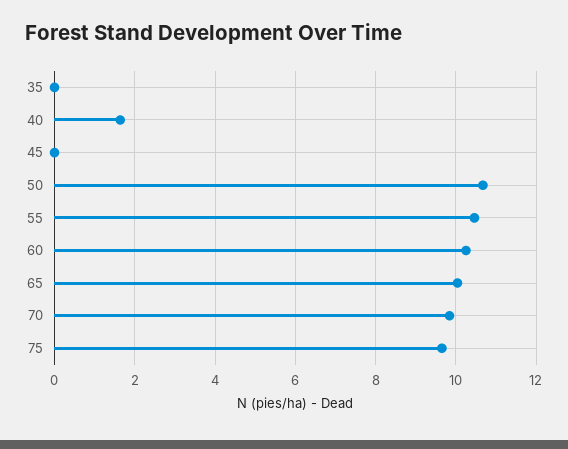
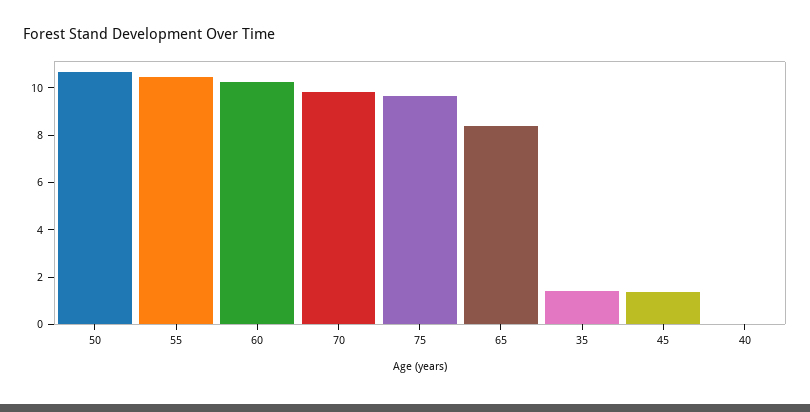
35: 0 -> 1.5
40: 1.6 -> 0
45: 0 -> 1.5
65: 10 -> 8.5

